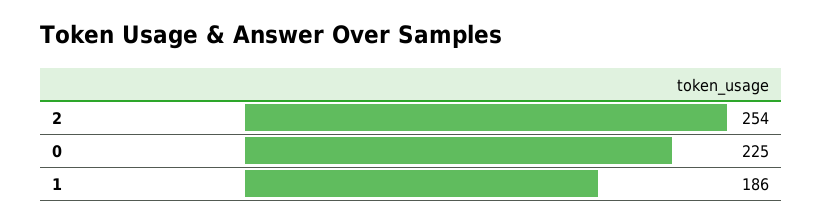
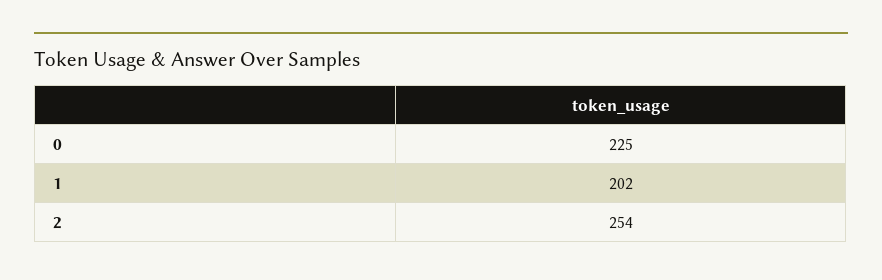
1: 186 -> 202

